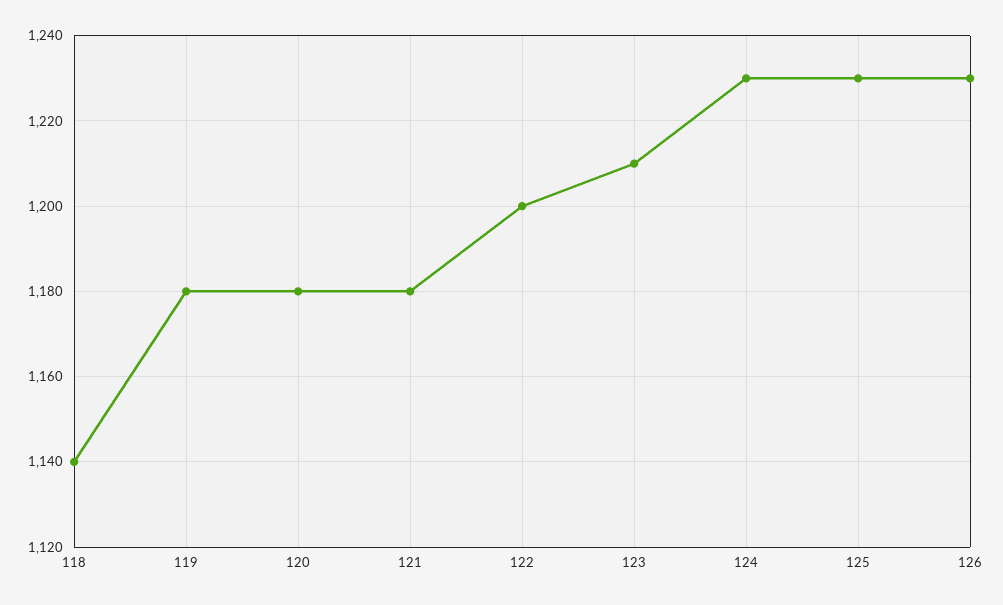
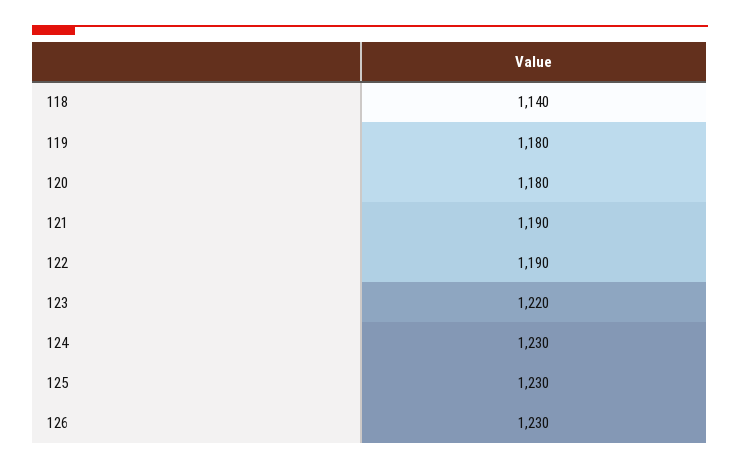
121: 1180 -> 1190
122: 1200 -> 1190
123: 1210 -> 1220

